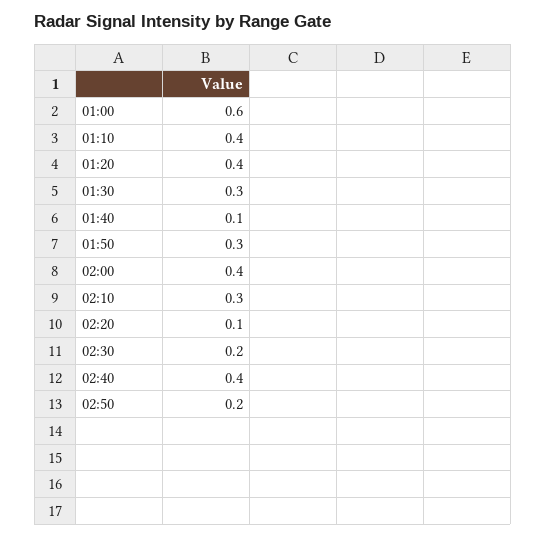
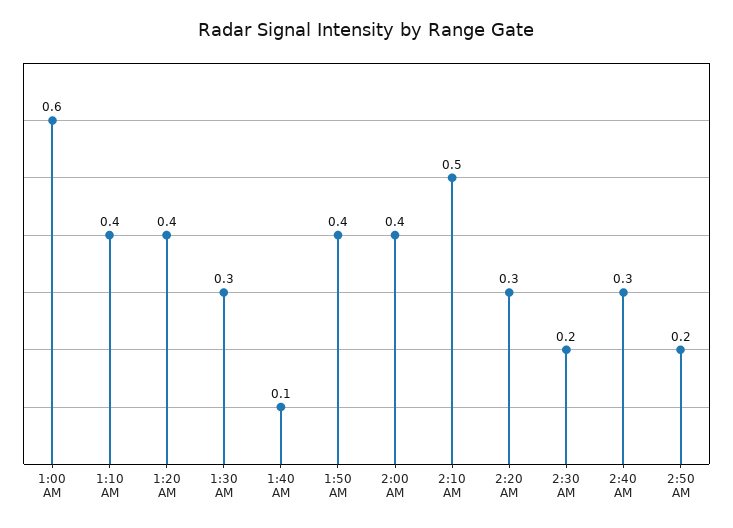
01:50: 0.3 -> 0.4
02:10: 0.3 -> 0.5
02:20: 0.1 -> 0.3
02:40: 0.4 -> 0.3

